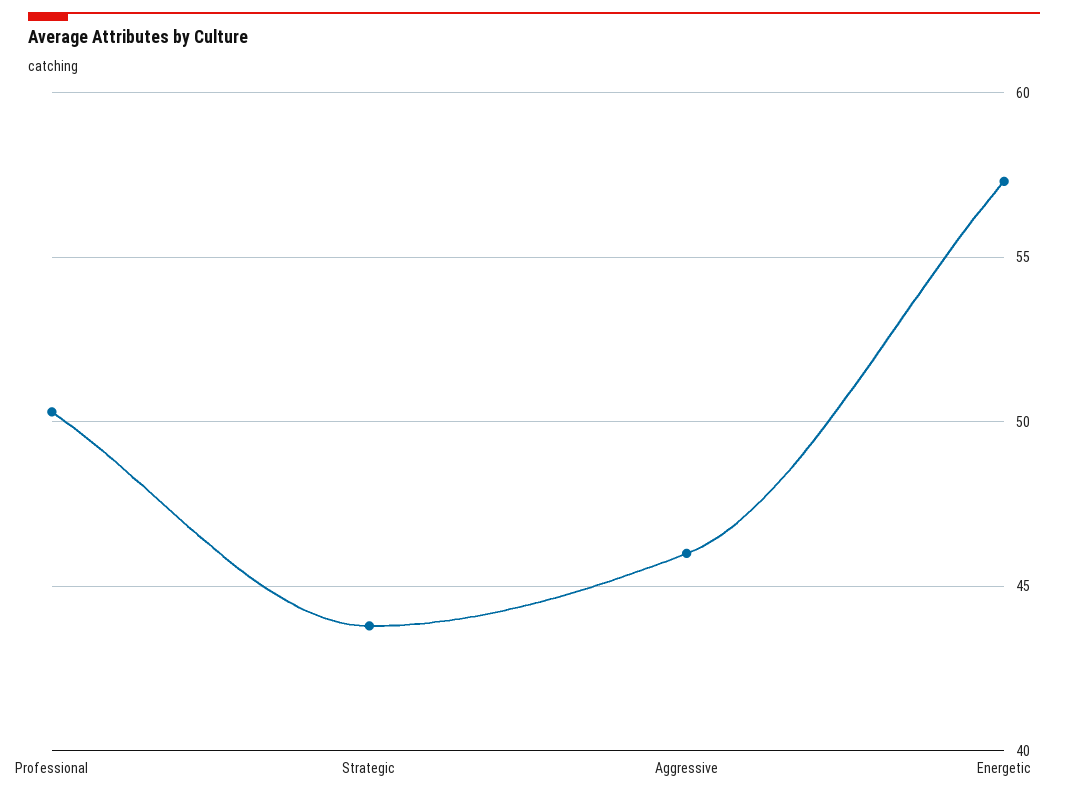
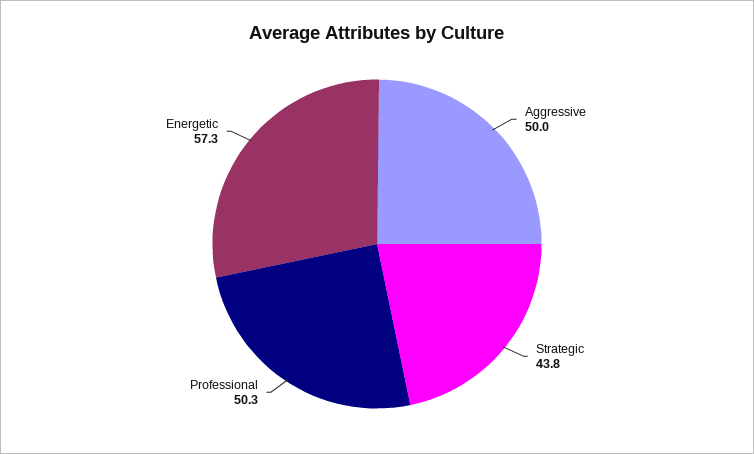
Aggressive: 46 -> 50

